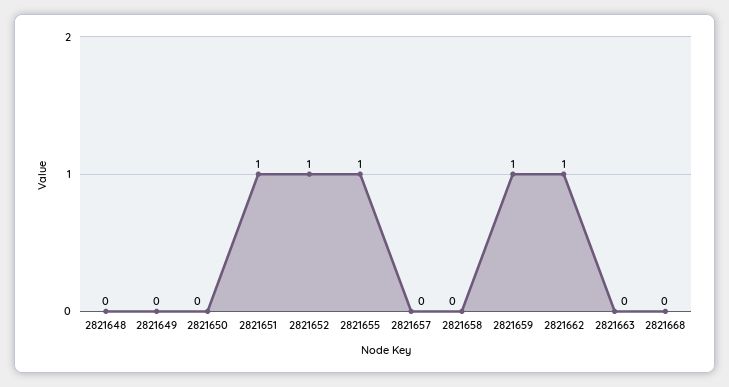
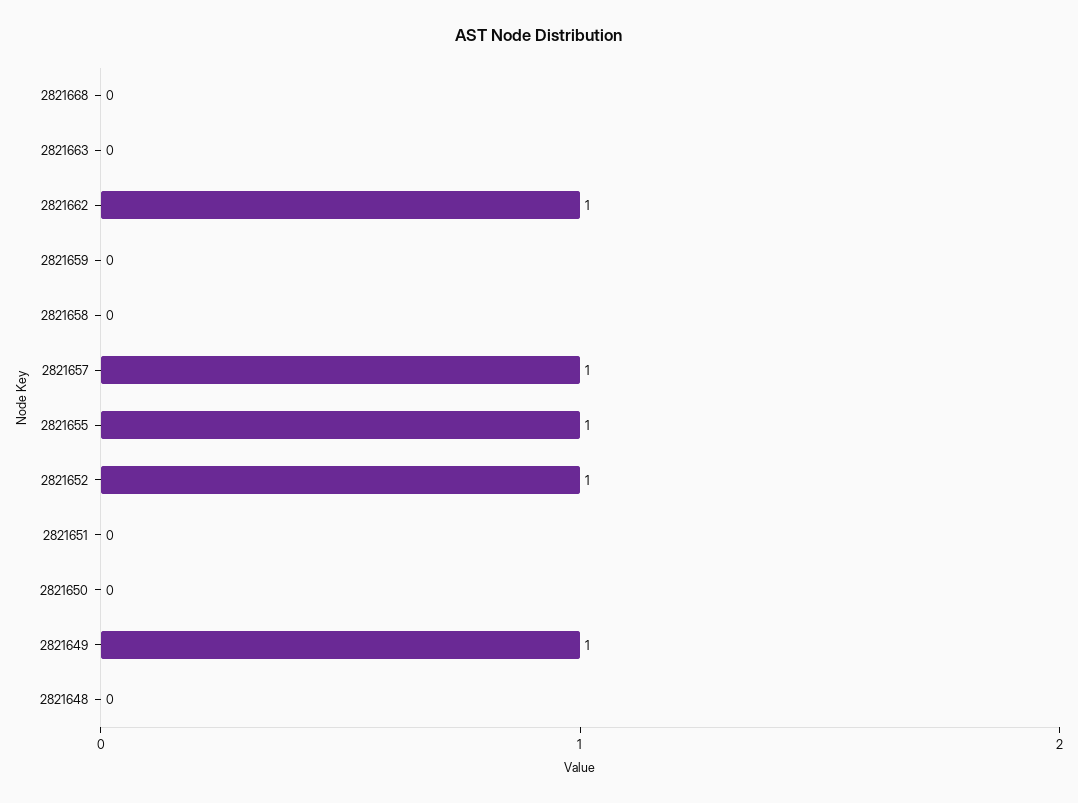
2821649: 0 -> 1
2821651: 1 -> 0
2821657: 0 -> 1
2821659: 1 -> 0

